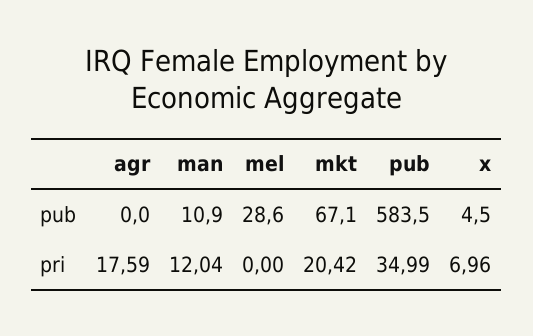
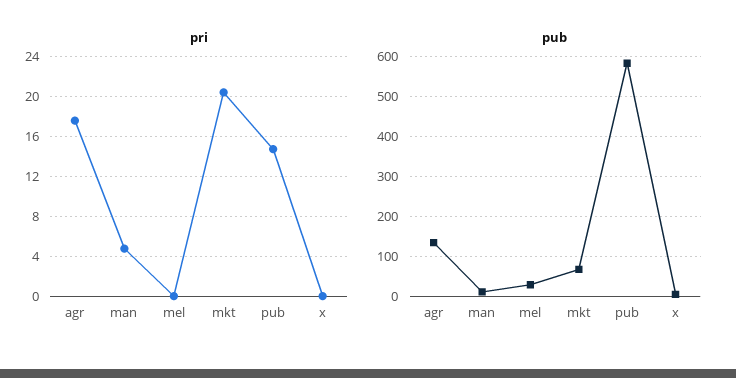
pub, agr: 0 -> 140
pri, man: 12.04 -> 5
pri, pub: 34.99 -> 15
pri, x: 6.96 -> 0

